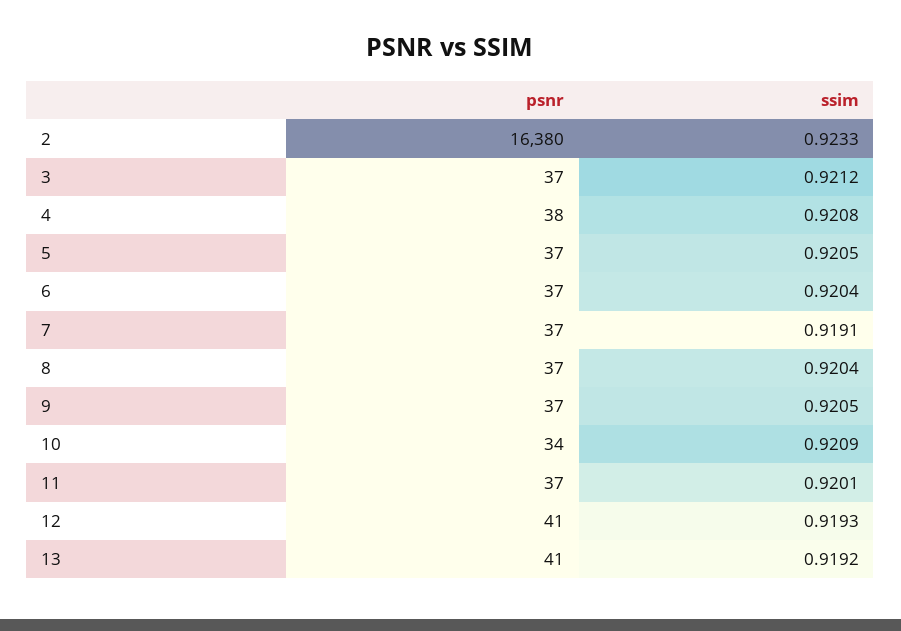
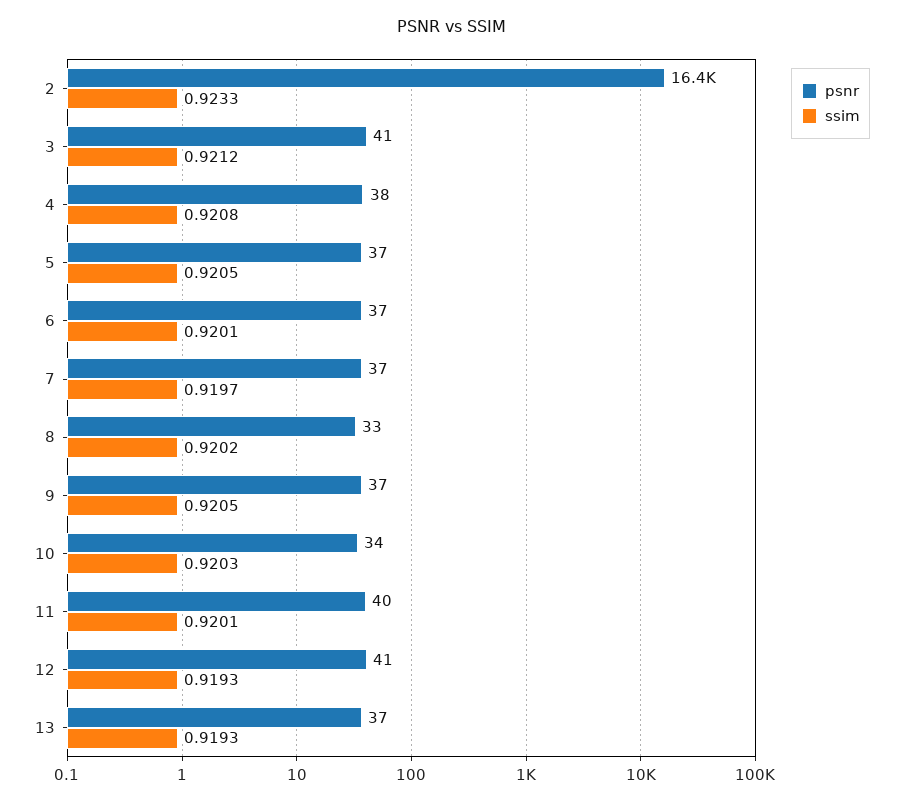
psnr, 3: 37 -> 41
ssim, 6: 0.9204 -> 0.9201
ssim, 7: 0.9191 -> 0.9197
psnr, 8: 37 -> 33
ssim, 8: 0.9204 -> 0.9202
ssim, 10: 0.9209 -> 0.9203
psnr, 11: 37 -> 40
psnr, 13: 41 -> 37
ssim, 13: 0.9192 -> 0.9193

